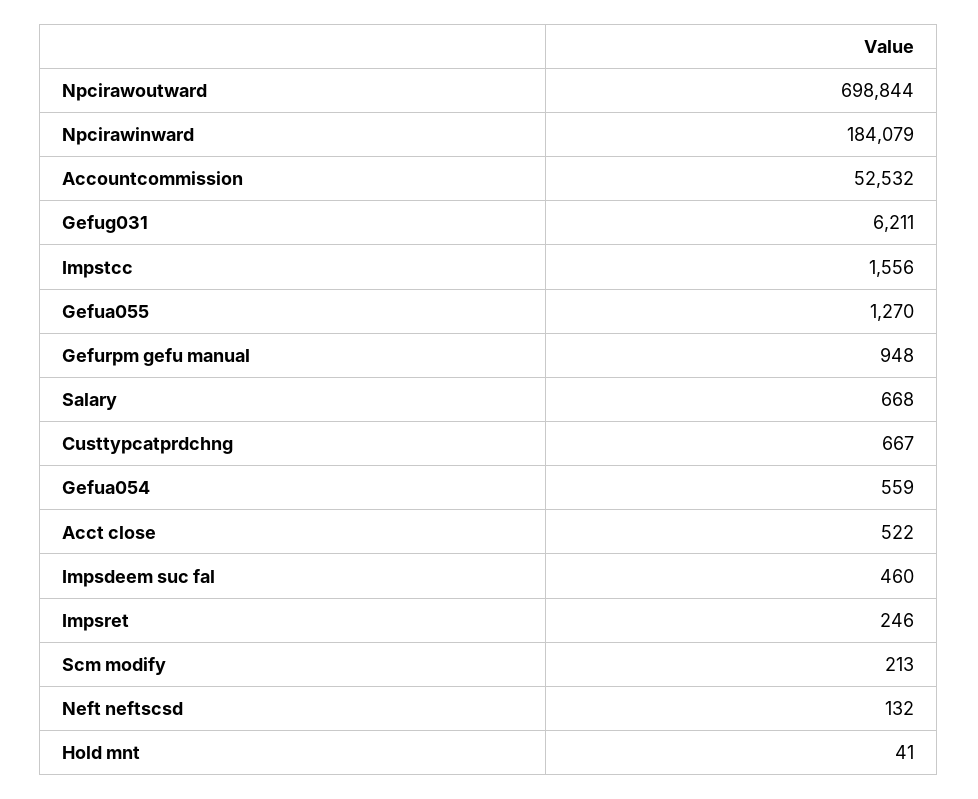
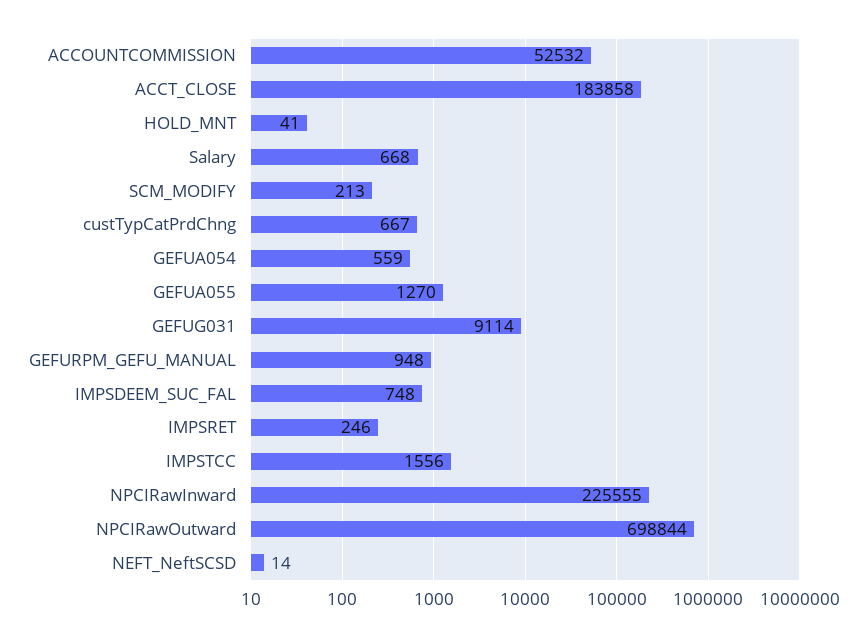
Npcirawinward: 184079 -> 225555
Gefug031: 6211 -> 9114
Acct close: 522 -> 183858
Impsdeem suc fal: 460 -> 748
Neft neftscsd: 132 -> 14

